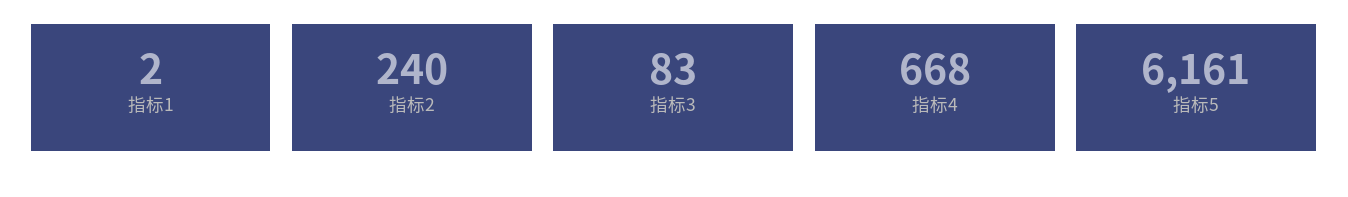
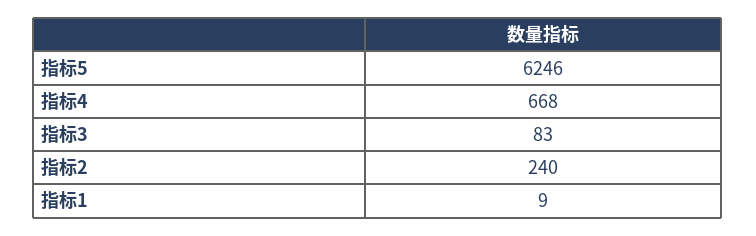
指标1: 2 -> 9
指标5: 6161 -> 6246

